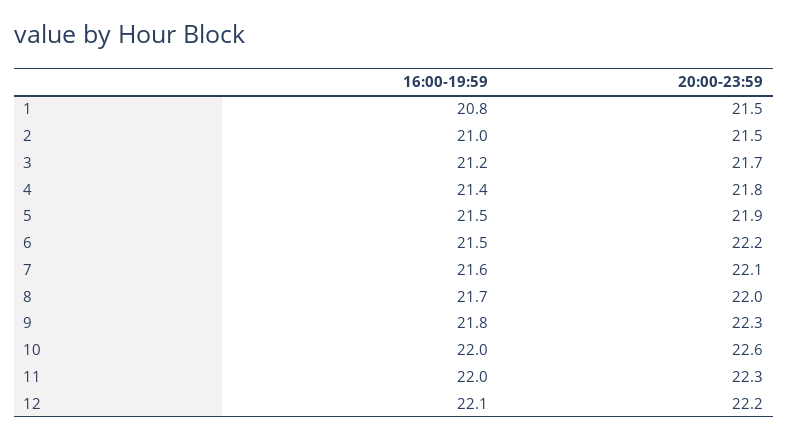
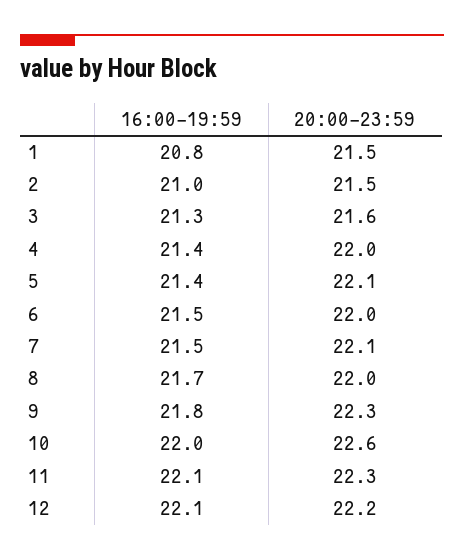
16:00-19:59, 3: 21.2 -> 21.3
20:00-23:59, 3: 21.7 -> 21.6
20:00-23:59, 4: 21.8 -> 22
16:00-19:59, 5: 21.5 -> 21.4
20:00-23:59, 5: 21.9 -> 22.1
20:00-23:59, 6: 22.2 -> 22
16:00-19:59, 7: 21.6 -> 21.5
16:00-19:59, 11: 22 -> 22.1

